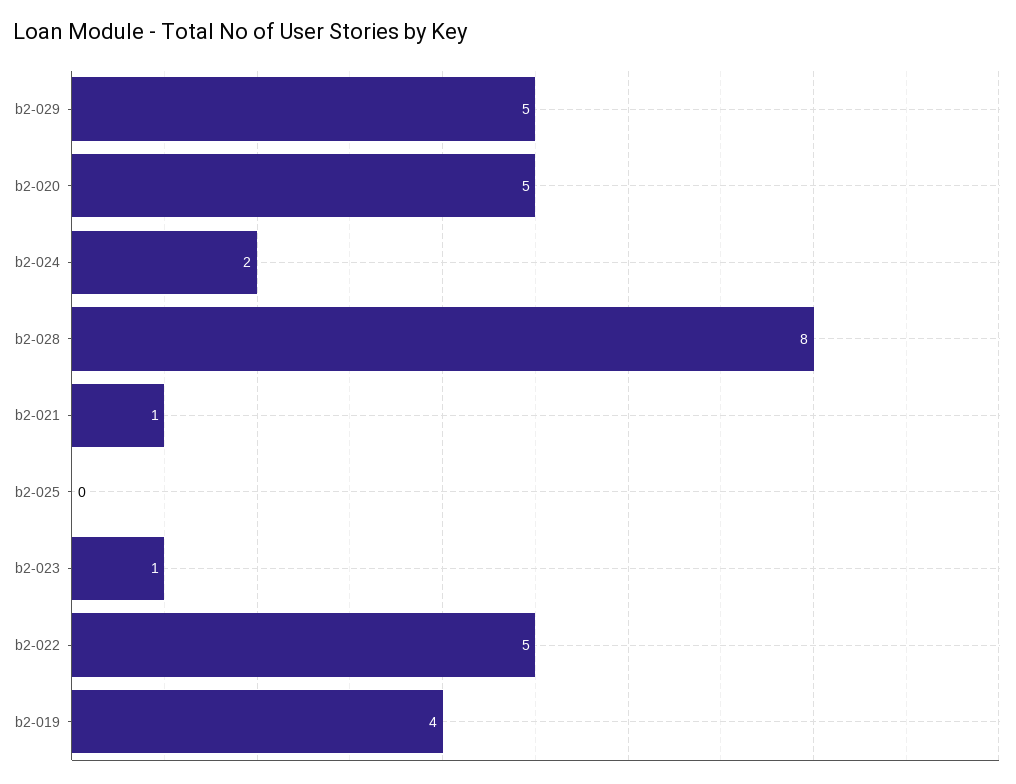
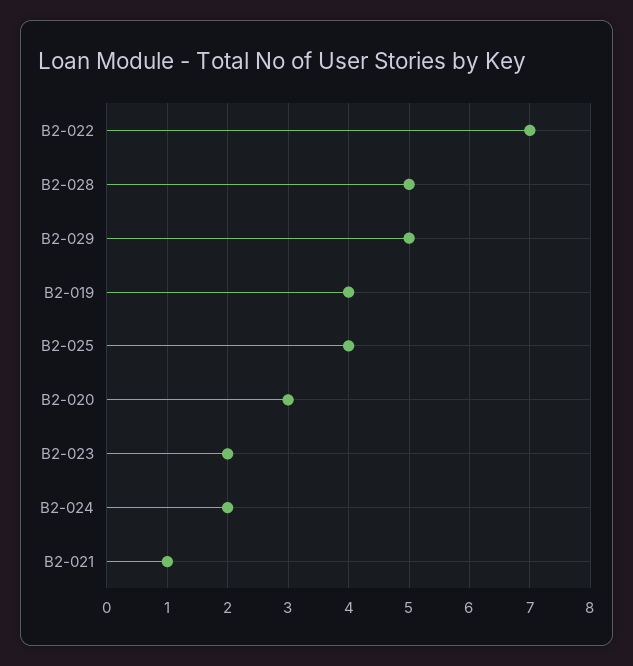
b2-020: 5 -> 3
b2-028: 8 -> 5
b2-025: 0 -> 4
b2-023: 1 -> 2
b2-022: 5 -> 7

